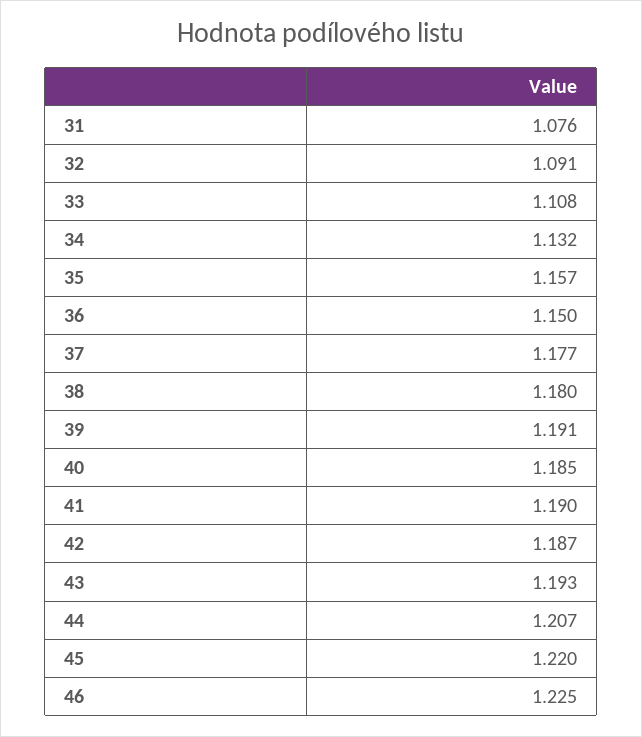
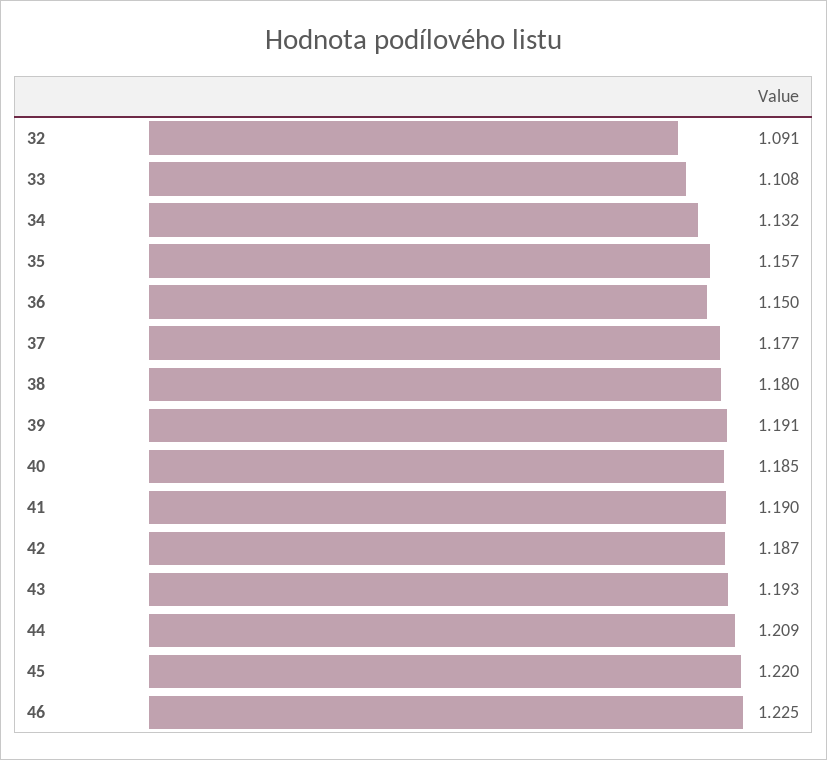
31: 1.076 -> none
44: 1.207 -> 1.209

